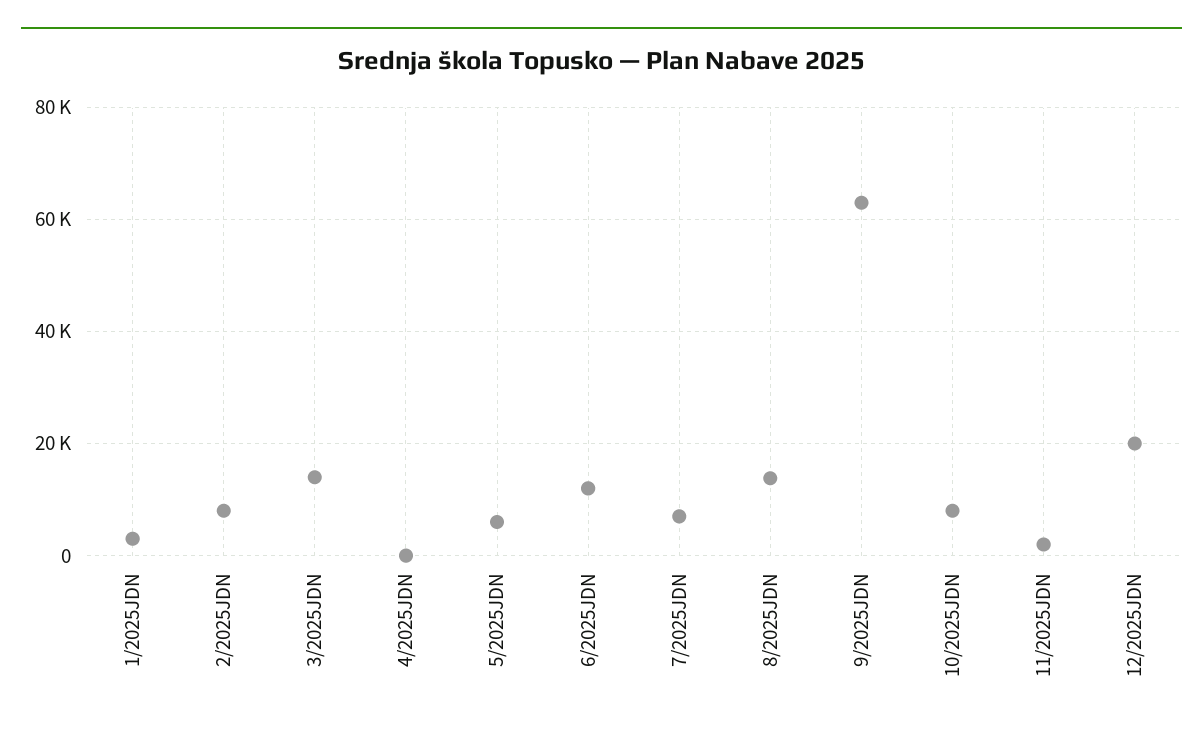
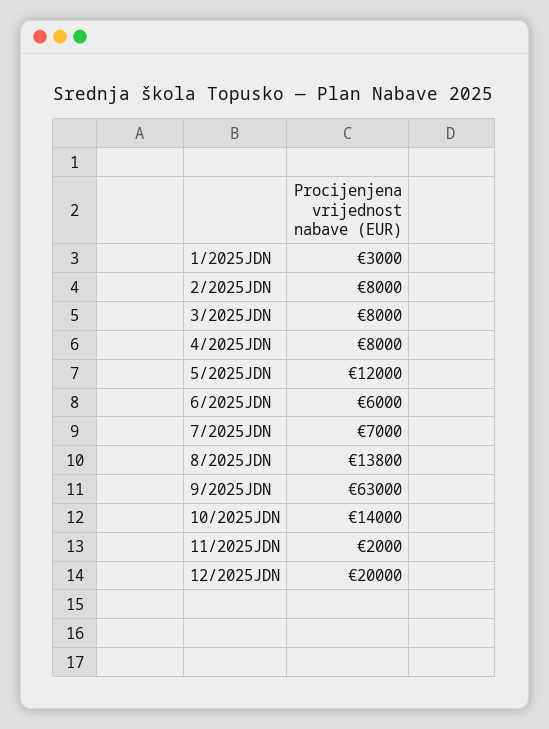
3/2025JDN: 14000 -> 8000
4/2025JDN: 0 -> 8000
5/2025JDN: 6000 -> 12000
6/2025JDN: 12000 -> 6000
10/2025JDN: 8000 -> 14000

